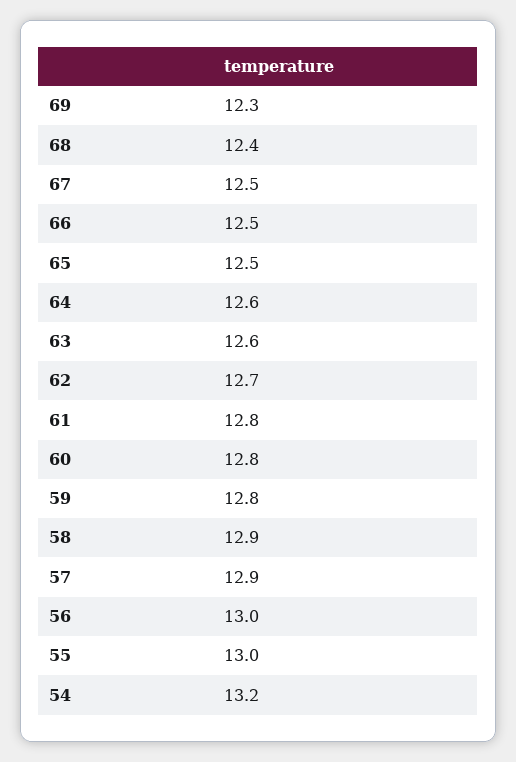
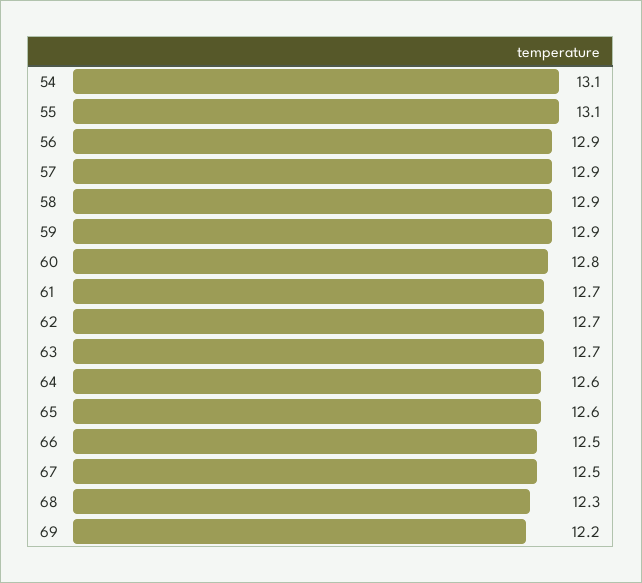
69: 12.3 -> 12.2
68: 12.4 -> 12.3
65: 12.5 -> 12.6
63: 12.6 -> 12.7
61: 12.8 -> 12.7
59: 12.8 -> 12.9
56: 13 -> 12.9
55: 13 -> 13.1
54: 13.2 -> 13.1

